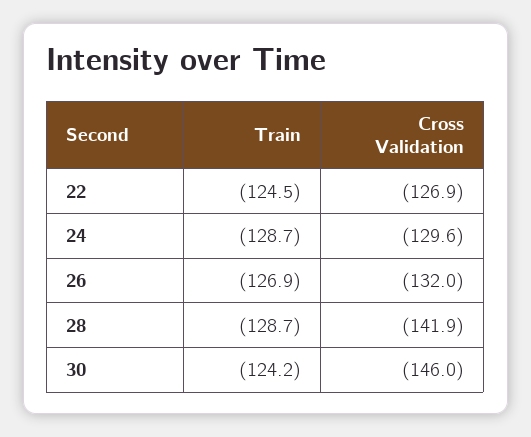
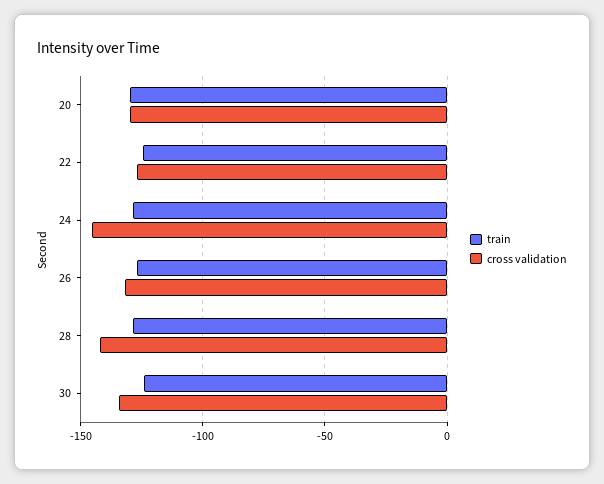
Cross Validation, 24: -129.6 -> -145
Cross Validation, 30: -146 -> -135
Train, 20: none -> -130
Cross Validation, 20: none -> -130

